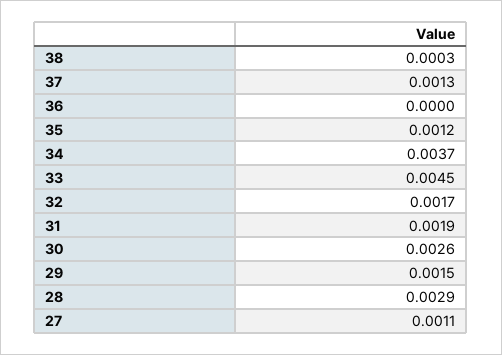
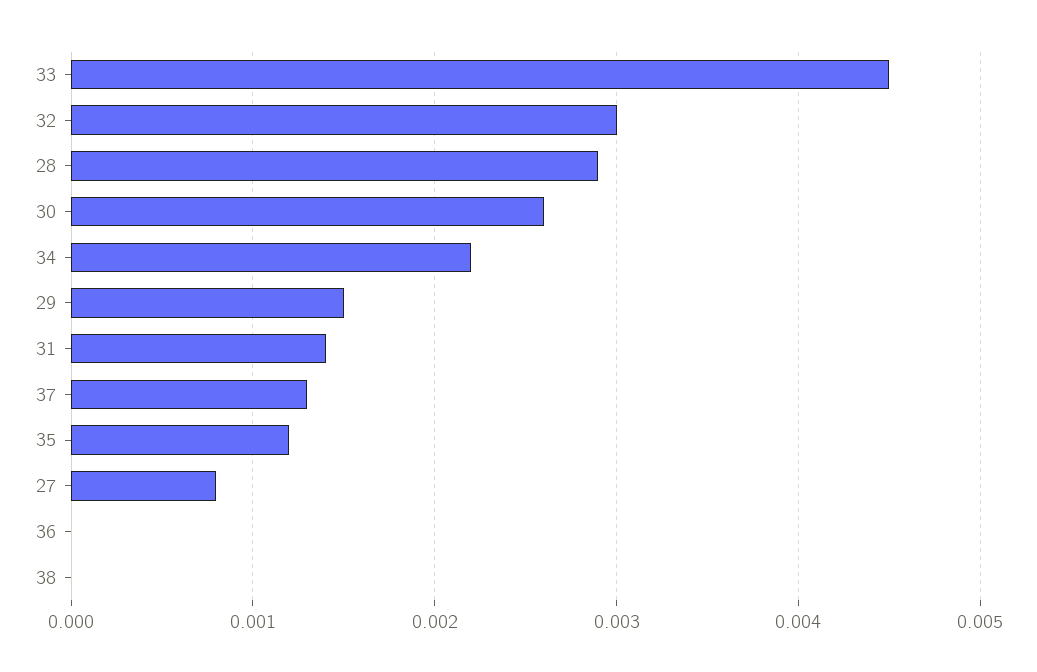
38: 0.0003 -> 0
34: 0.0037 -> 0.0022
32: 0.0017 -> 0.003
31: 0.0019 -> 0.0014
27: 0.0011 -> 0.0008

